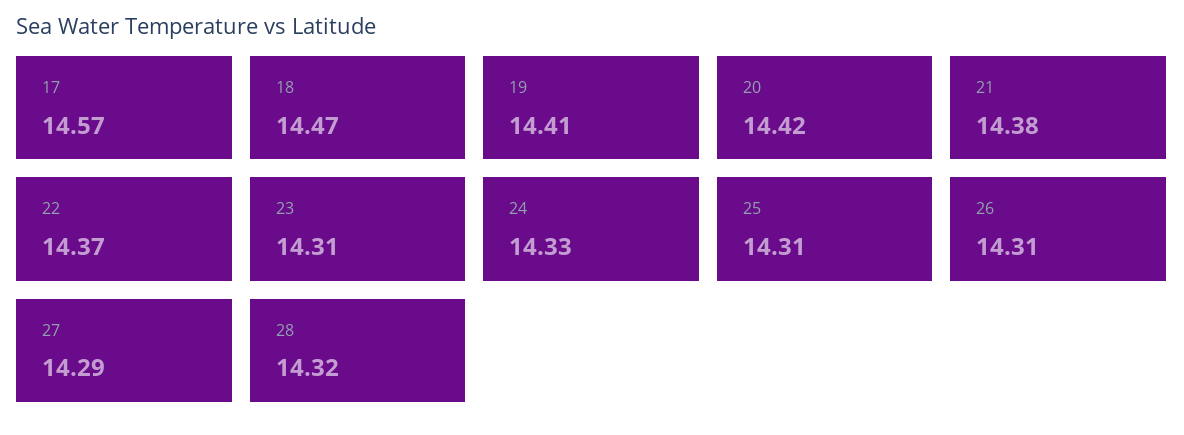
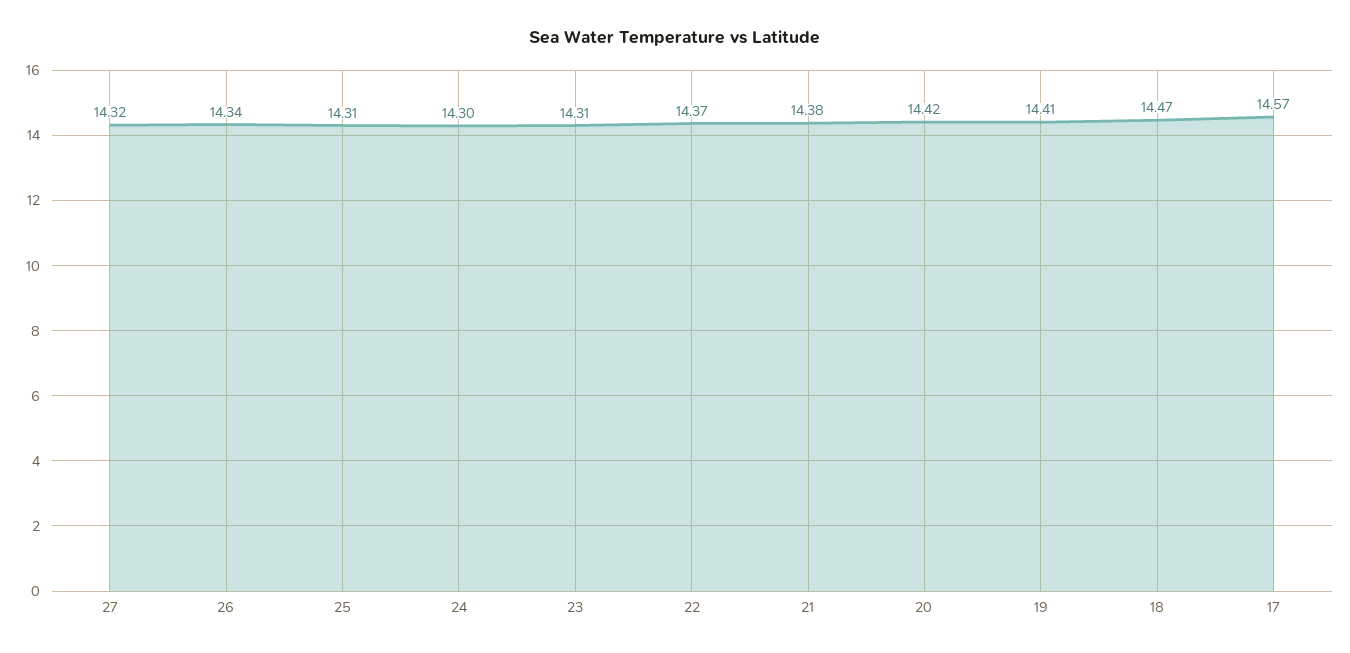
24: 14.33 -> 14.3
26: 14.31 -> 14.34
27: 14.29 -> 14.32
28: 14.32 -> none

